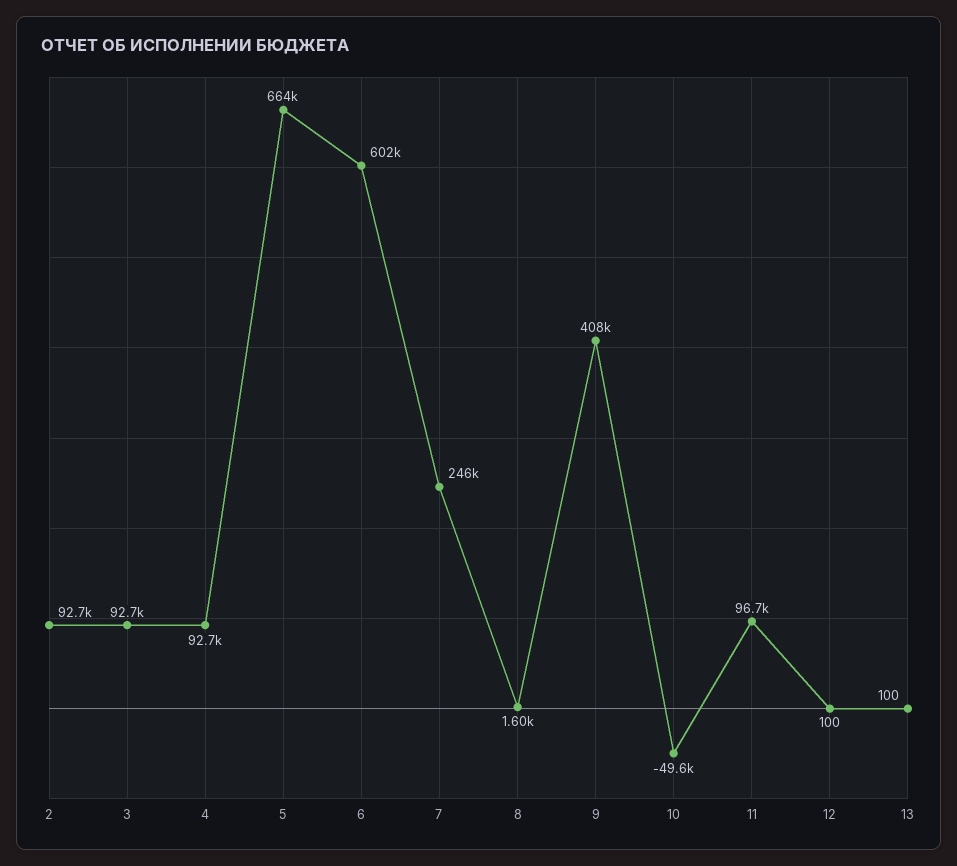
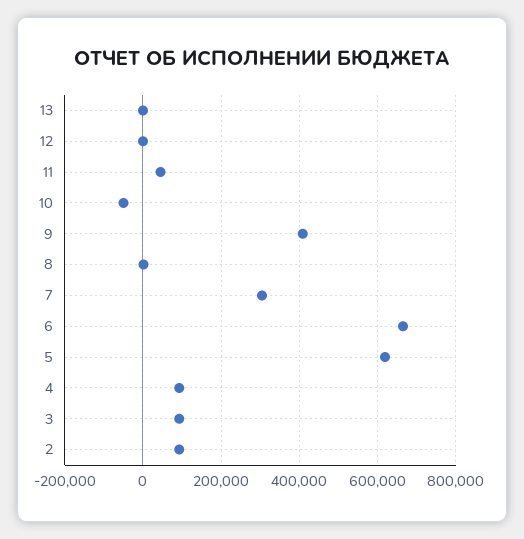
5: 664000 -> 620000
6: 602000 -> 660000
7: 246000 -> 300000
11: 96700 -> 40000

